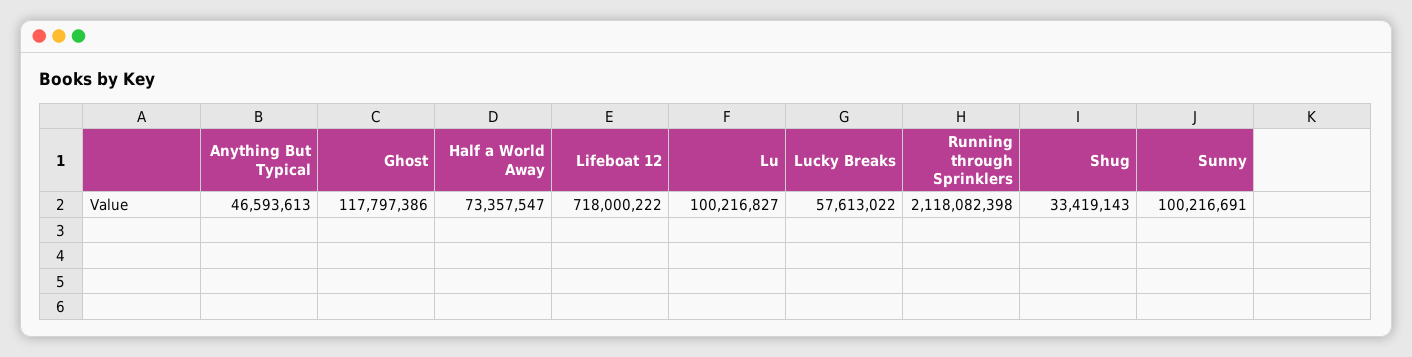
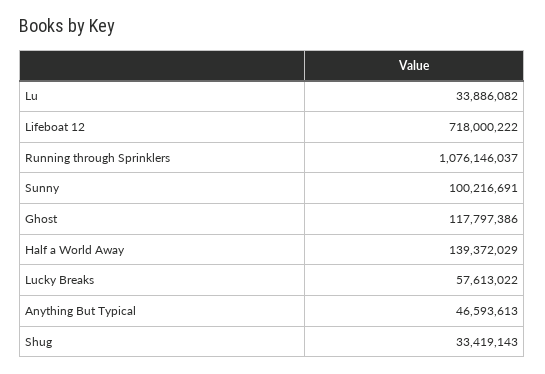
Half a World Away: 73357547 -> 139372029
Lu: 100216827 -> 33886082
Running through Sprinklers: 2118082398 -> 1076146037

